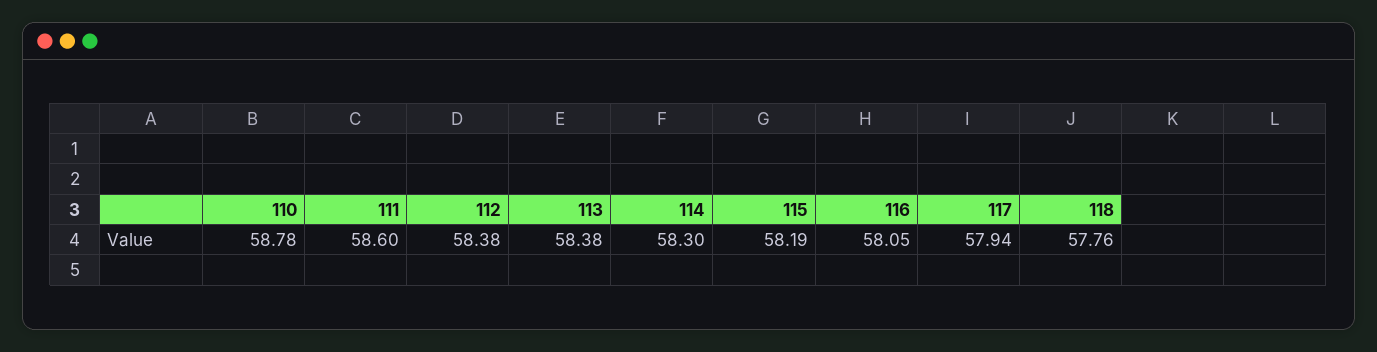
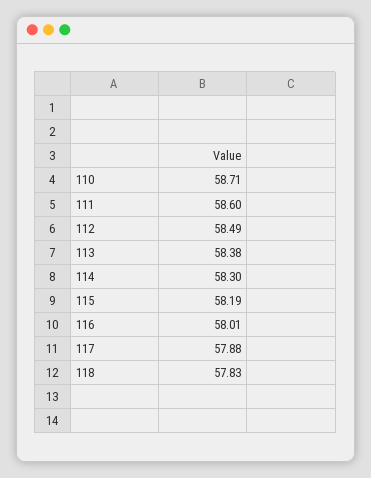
110: 58.78 -> 58.71
112: 58.38 -> 58.49
116: 58.05 -> 58.01
117: 57.94 -> 57.88
118: 57.76 -> 57.83

